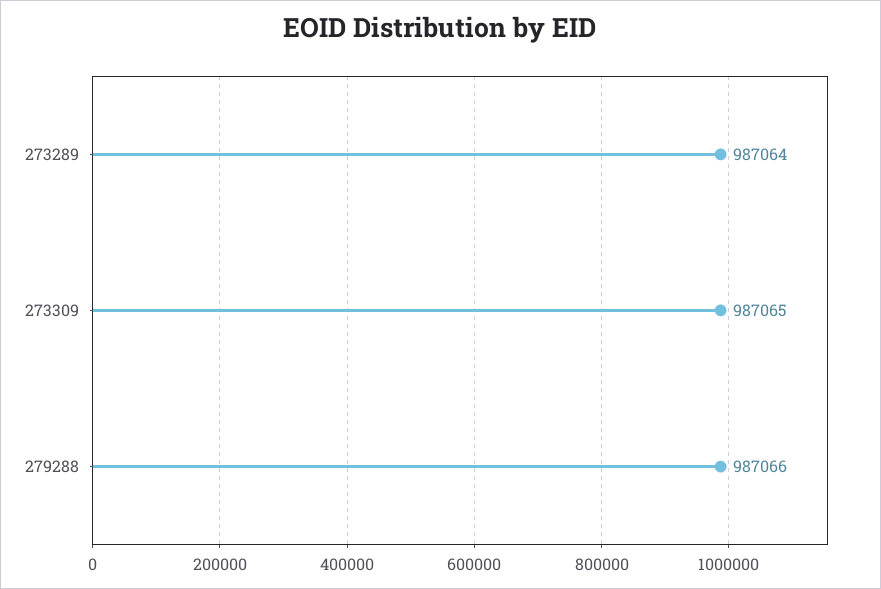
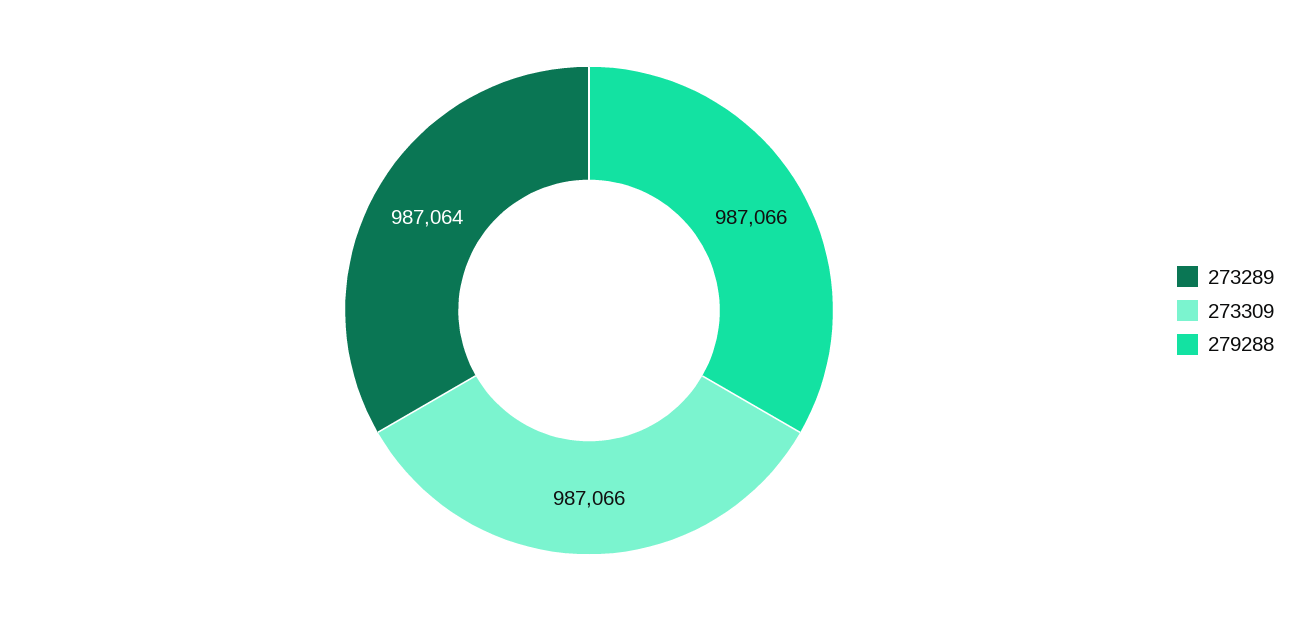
273309: 987065 -> 987066

